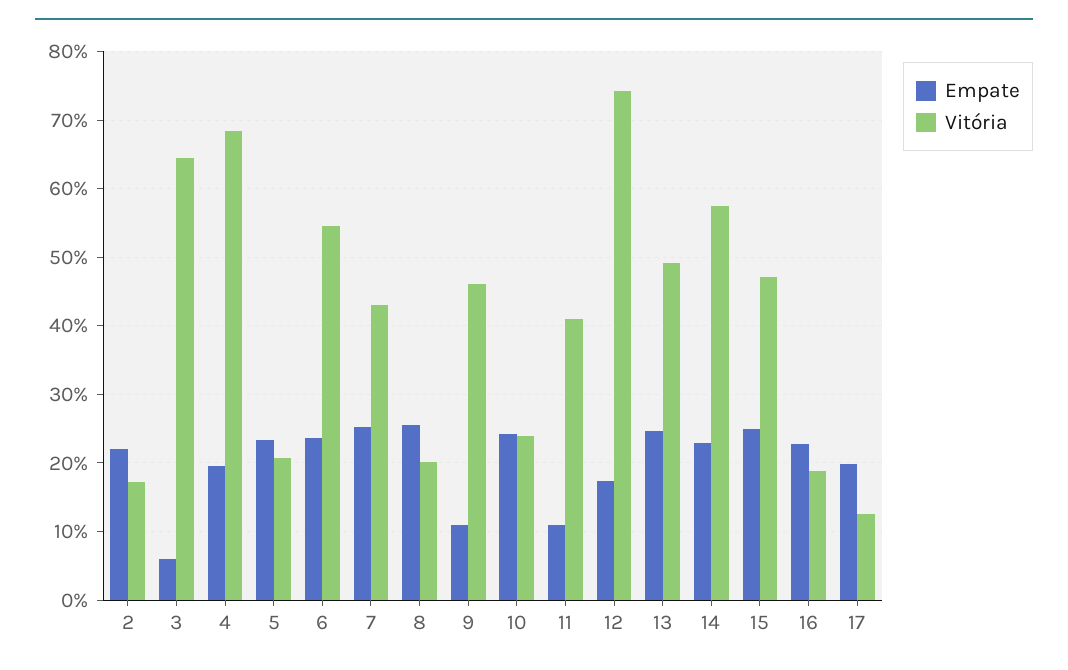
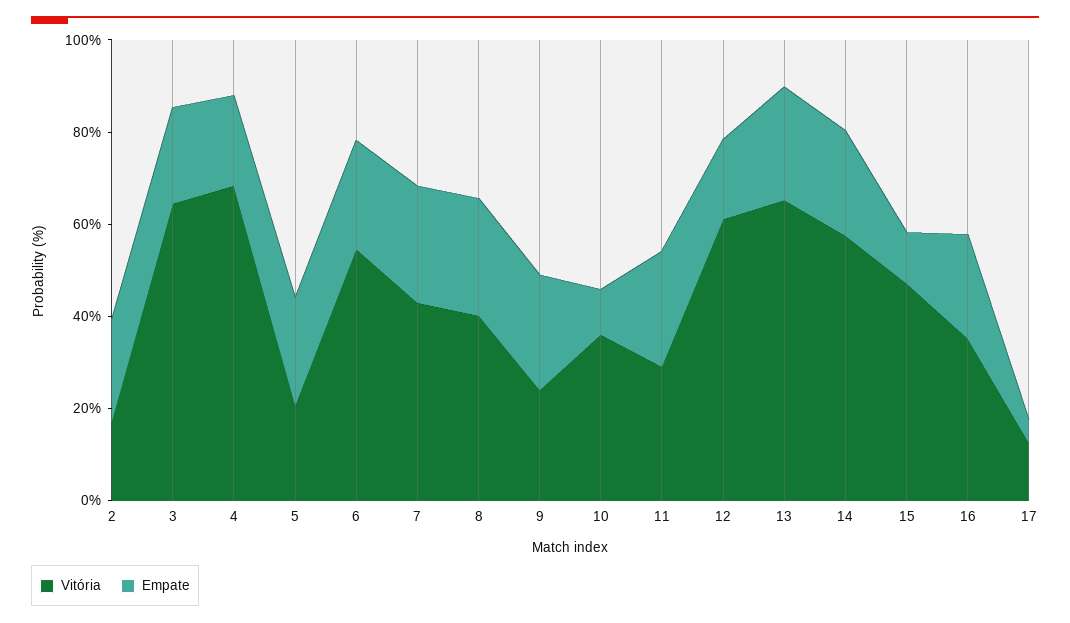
Empate, 3: 6 -> 20
Vitória, 8: 20 -> 40
Empate, 9: 11 -> 25
Vitória, 9: 46 -> 25
Empate, 10: 24 -> 10
Vitória, 10: 24 -> 35
Empate, 11: 11 -> 25
Vitória, 11: 41 -> 30
Vitória, 12: 74 -> 60
Vitória, 13: 49 -> 65
Empate, 15: 25 -> 10
Vitória, 16: 19 -> 35
Empate, 17: 20 -> 5

